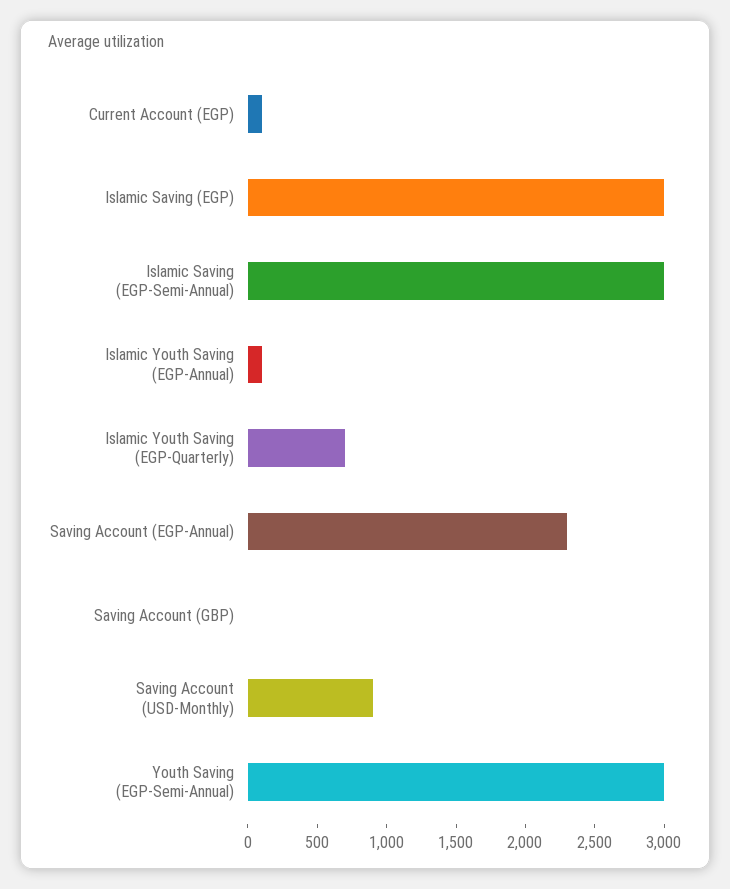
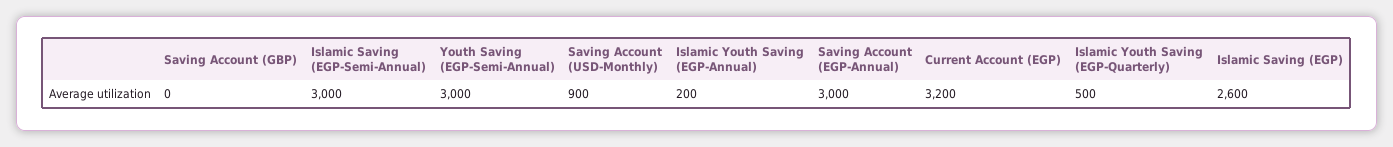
Current Account (EGP): 100 -> 3200
Islamic Saving (EGP): 3000 -> 2600
Islamic Youth Saving (EGP-Annual): 100 -> 200
Islamic Youth Saving (EGP-Quarterly): 700 -> 500
Saving Account (EGP-Annual): 2300 -> 3000

